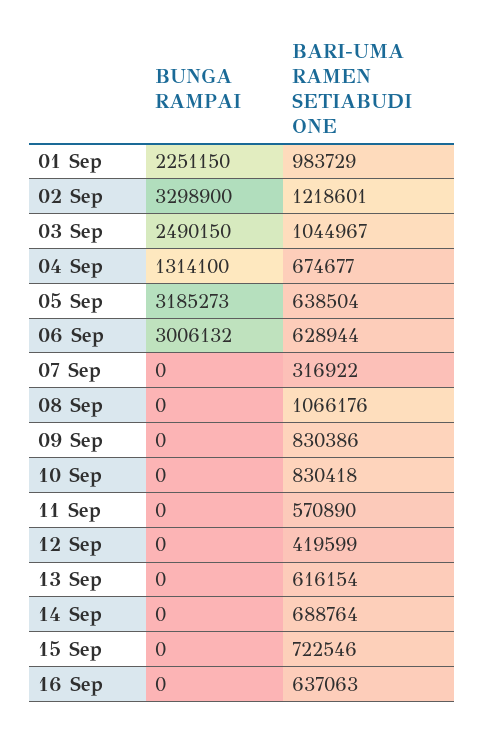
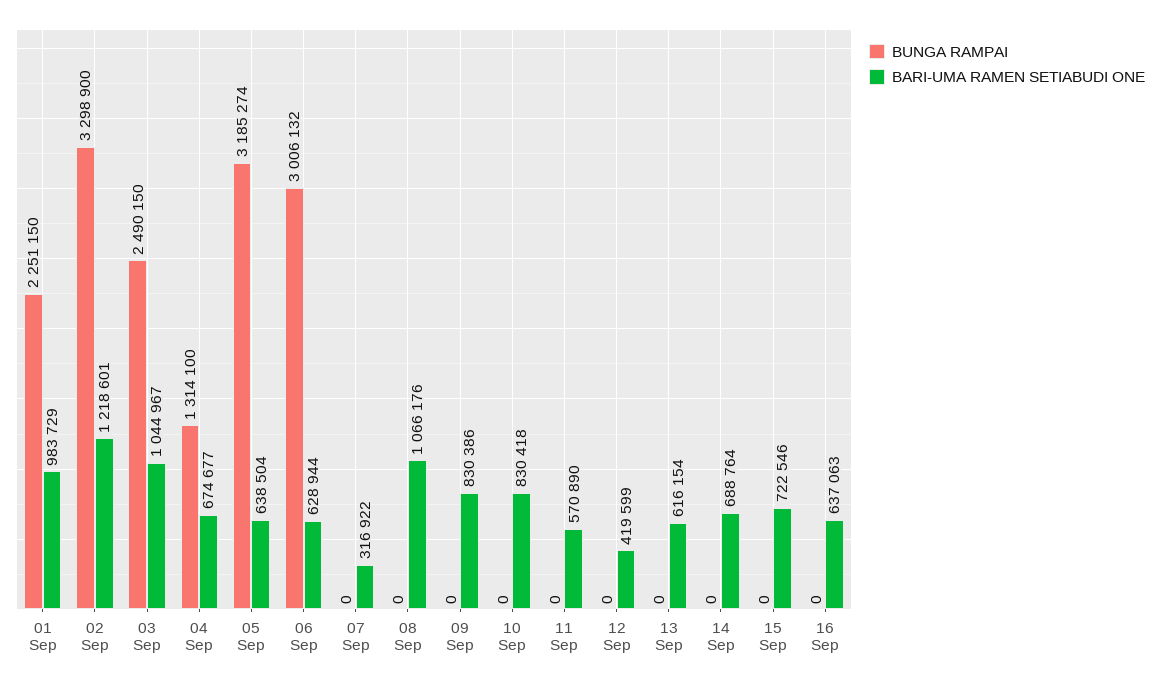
BUNGA RAMPAI, 05 Sep: 3185273 -> 3185274

